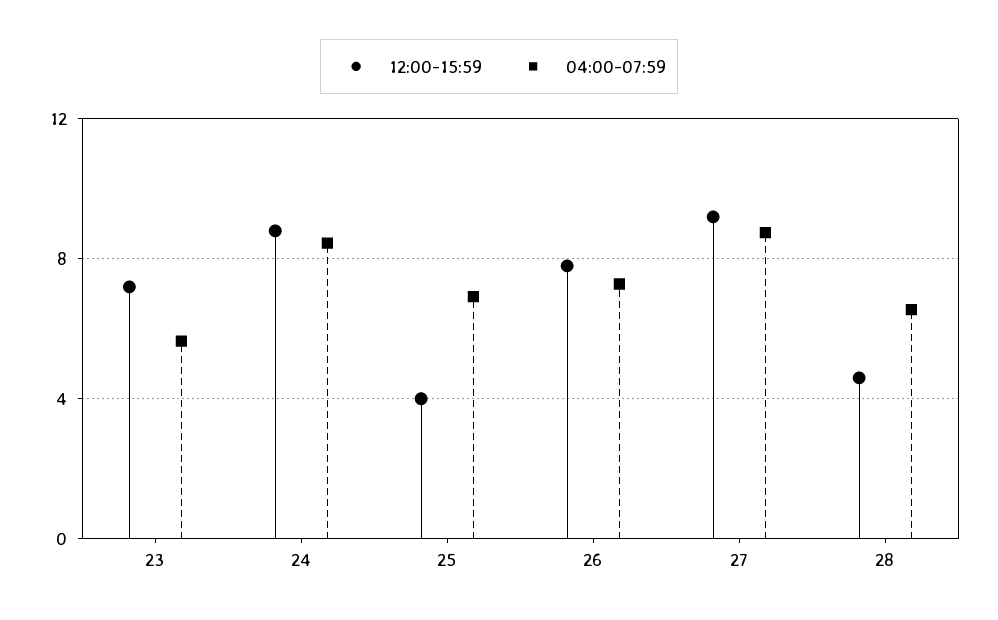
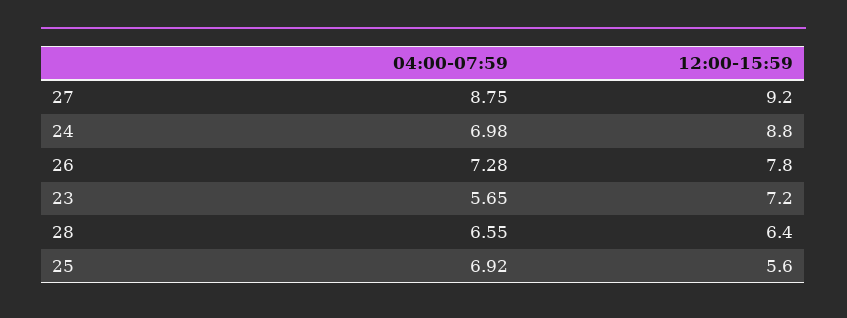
04:00-07:59, 24: 8.5 -> 6.98
12:00-15:59, 25: 4 -> 5.6
12:00-15:59, 28: 4.5 -> 6.4

